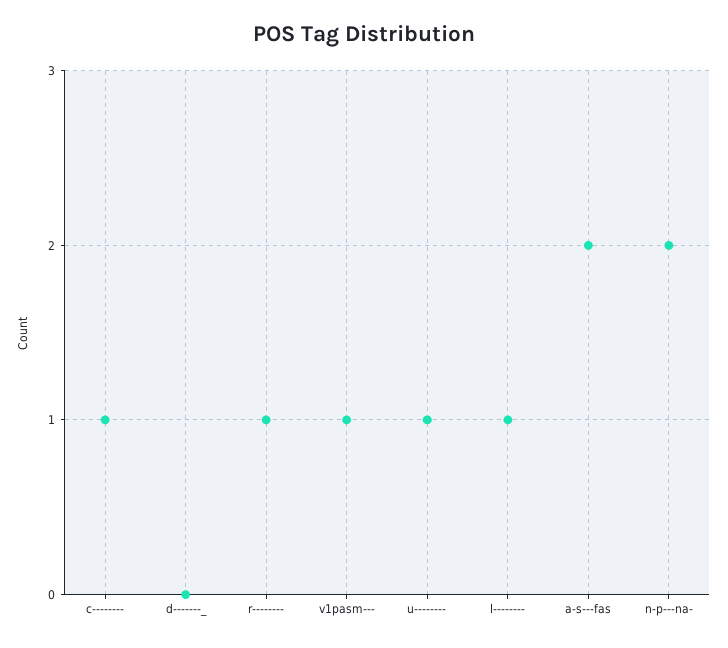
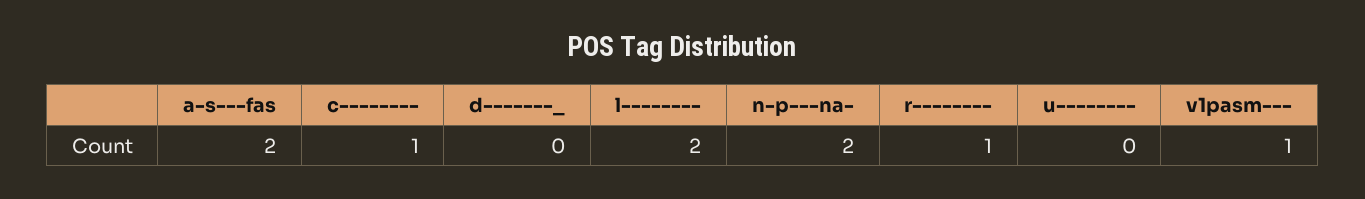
u--------: 1 -> 0
l--------: 1 -> 2

